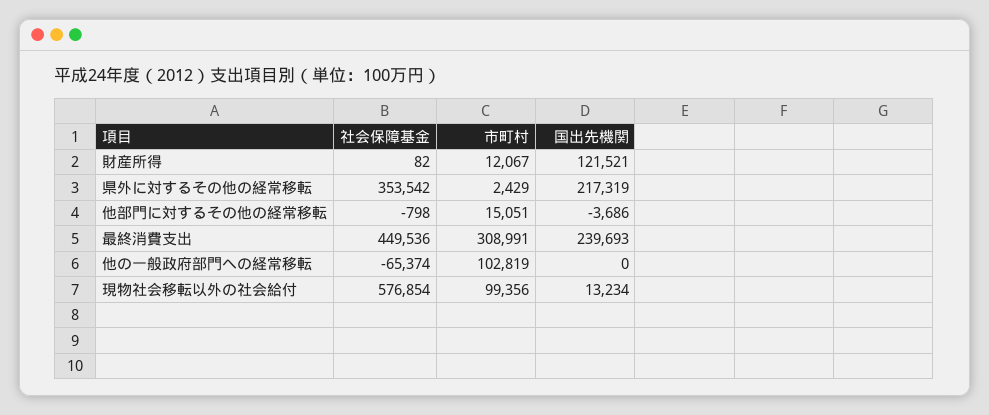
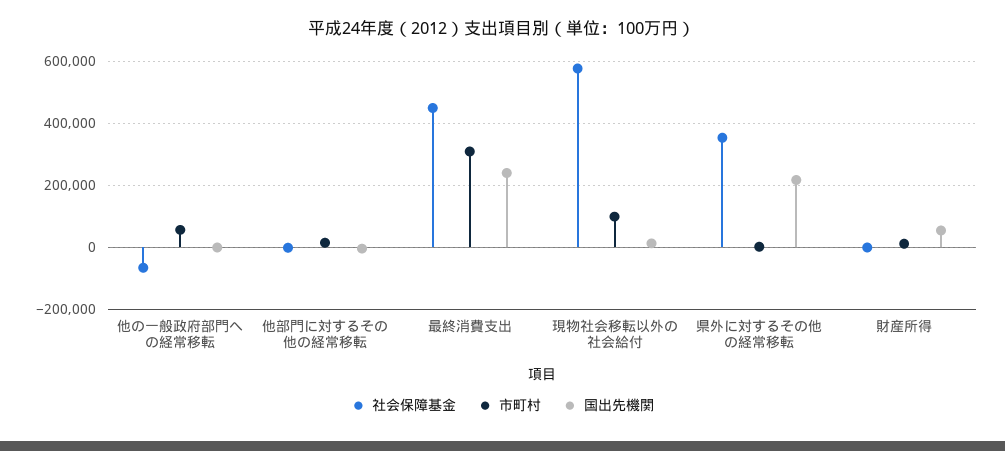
国出先機関, 財産所得: 121521 -> 60000
市町村, 他の一般政府部門への経常移転: 102819 -> 60000

